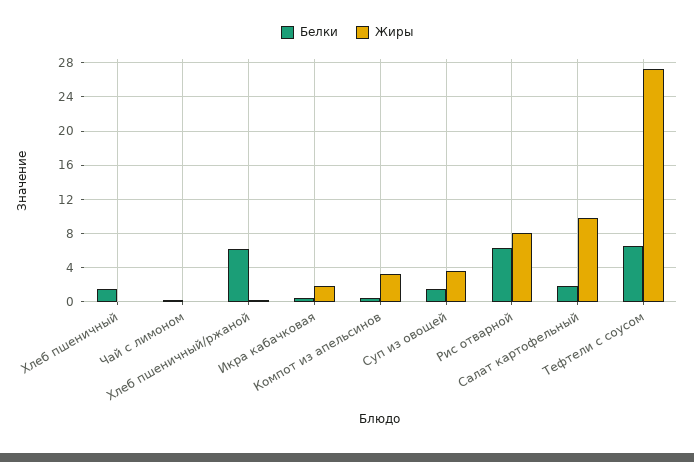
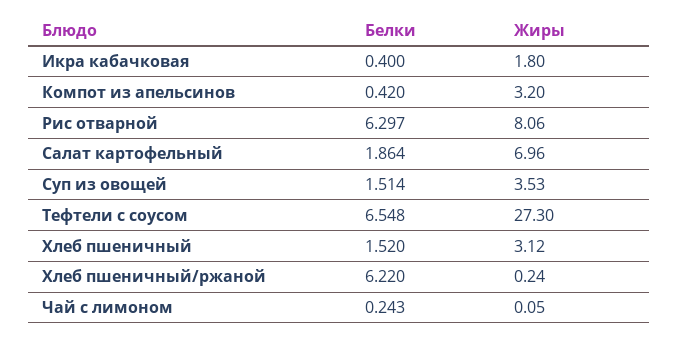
Жиры, Хлеб пшеничный: 0 -> 3.12
Жиры, Салат картофельный: 10 -> 6.96

